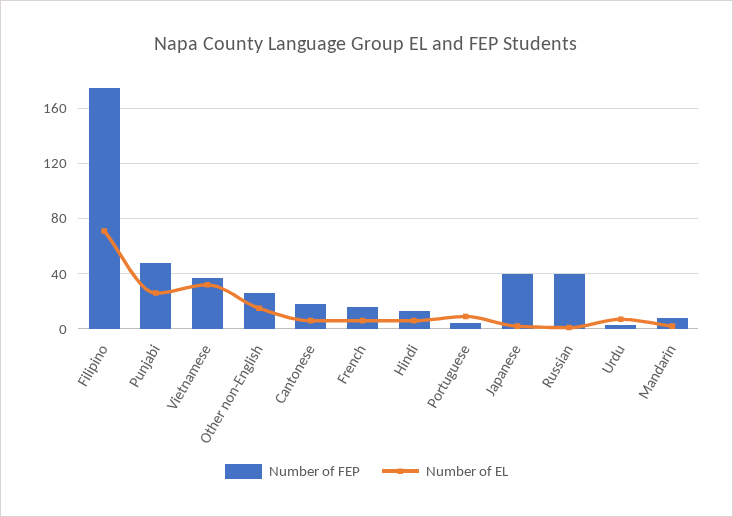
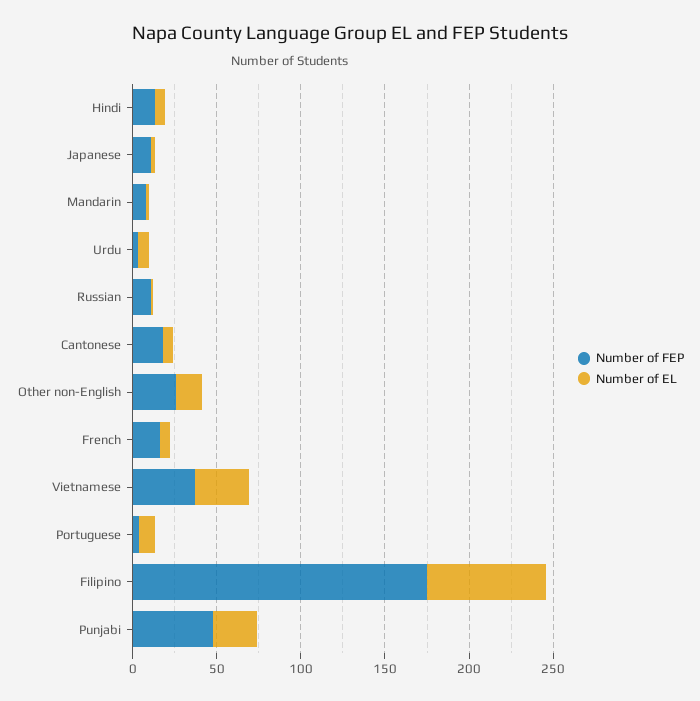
Number of FEP, Japanese: 40 -> 10
Number of FEP, Russian: 40 -> 10

